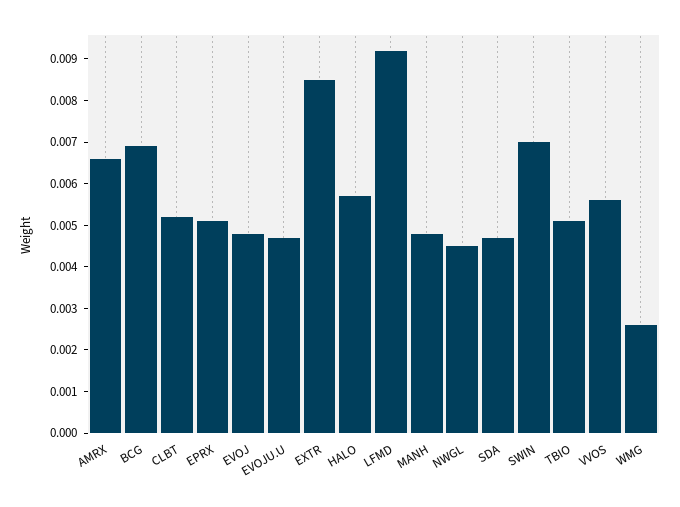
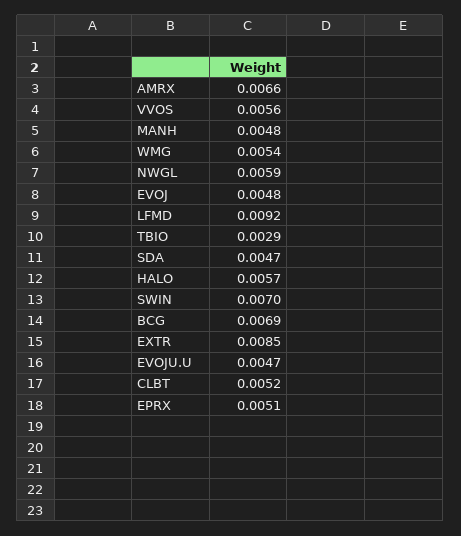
NWGL: 0.0045 -> 0.0059
TBIO: 0.005 -> 0.0029
WMG: 0.0025 -> 0.0054

